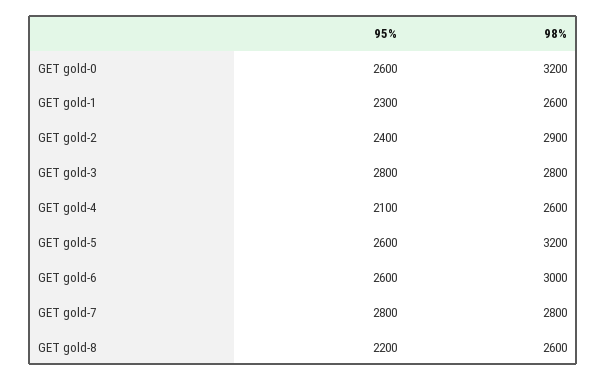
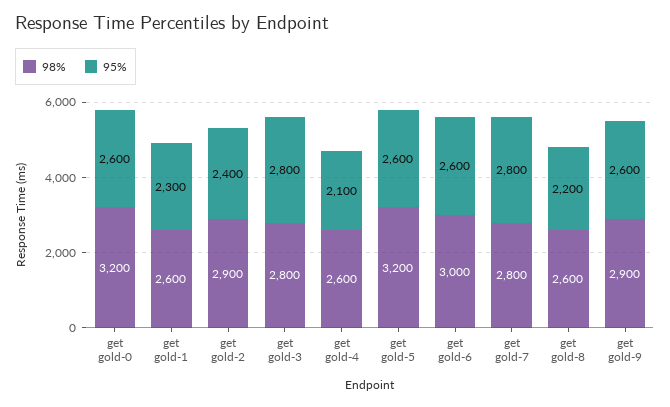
98%, get gold-9: none -> 2900
95%, get gold-9: none -> 2600

